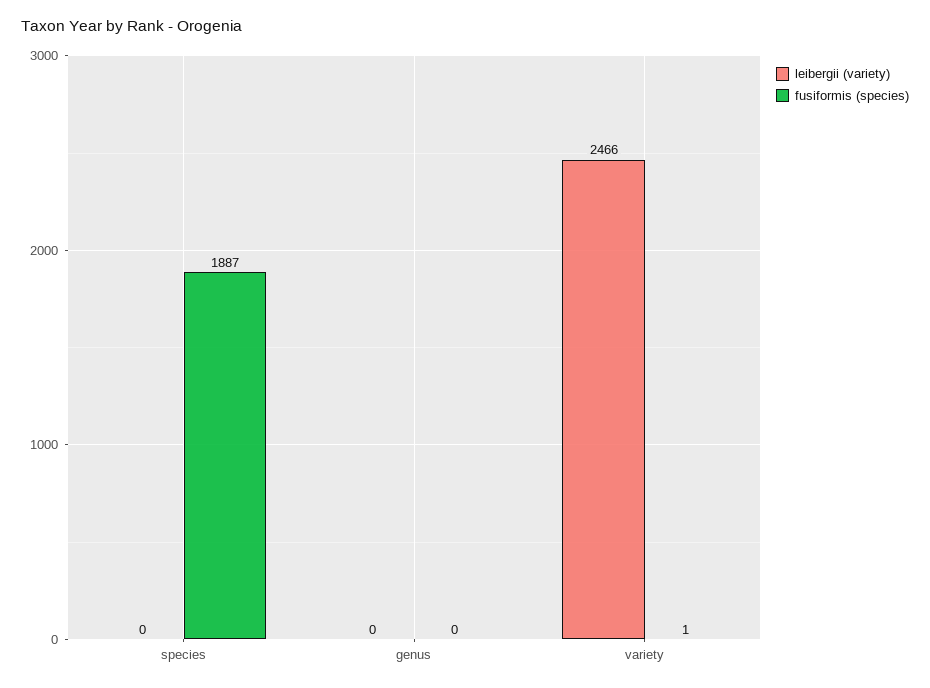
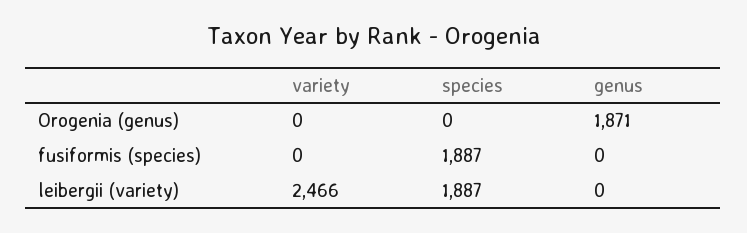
leibergii (variety), species: 0 -> 1887
fusiformis (species), variety: 1 -> 0
Orogenia (genus), variety: none -> 0
Orogenia (genus), species: none -> 0
Orogenia (genus), genus: none -> 1871

